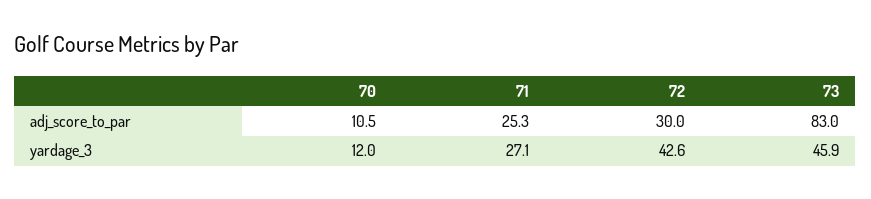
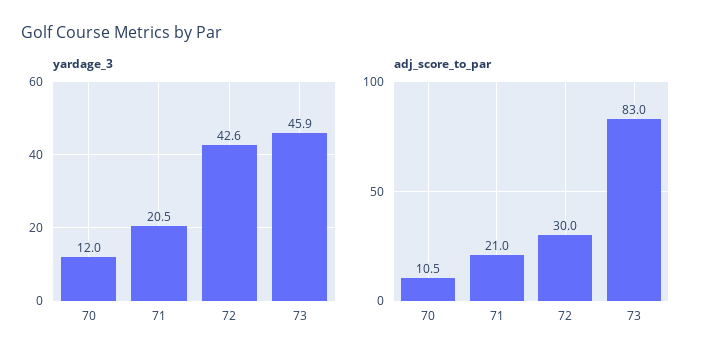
adj_score_to_par, 71: 25.3 -> 21
yardage_3, 71: 27.1 -> 20.5

